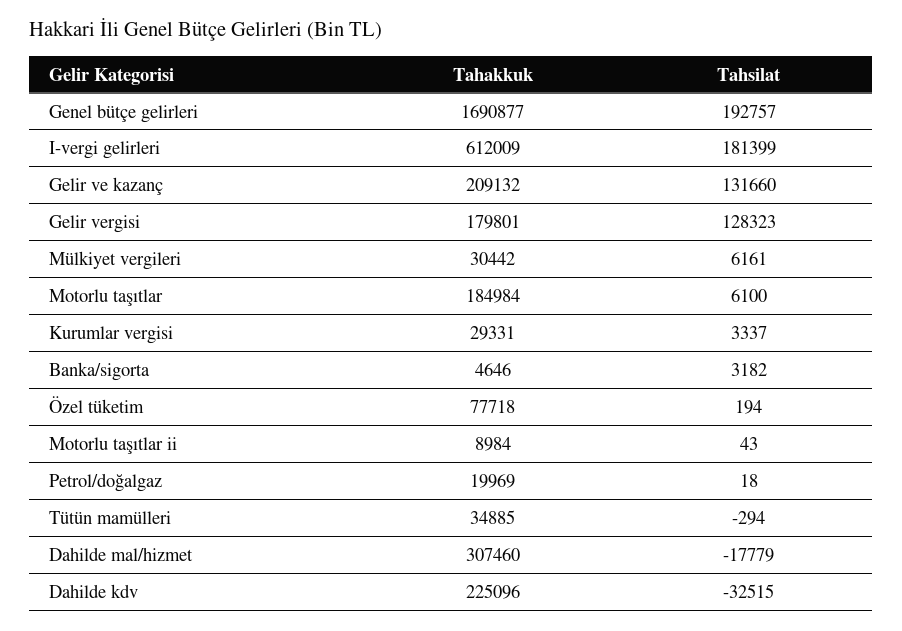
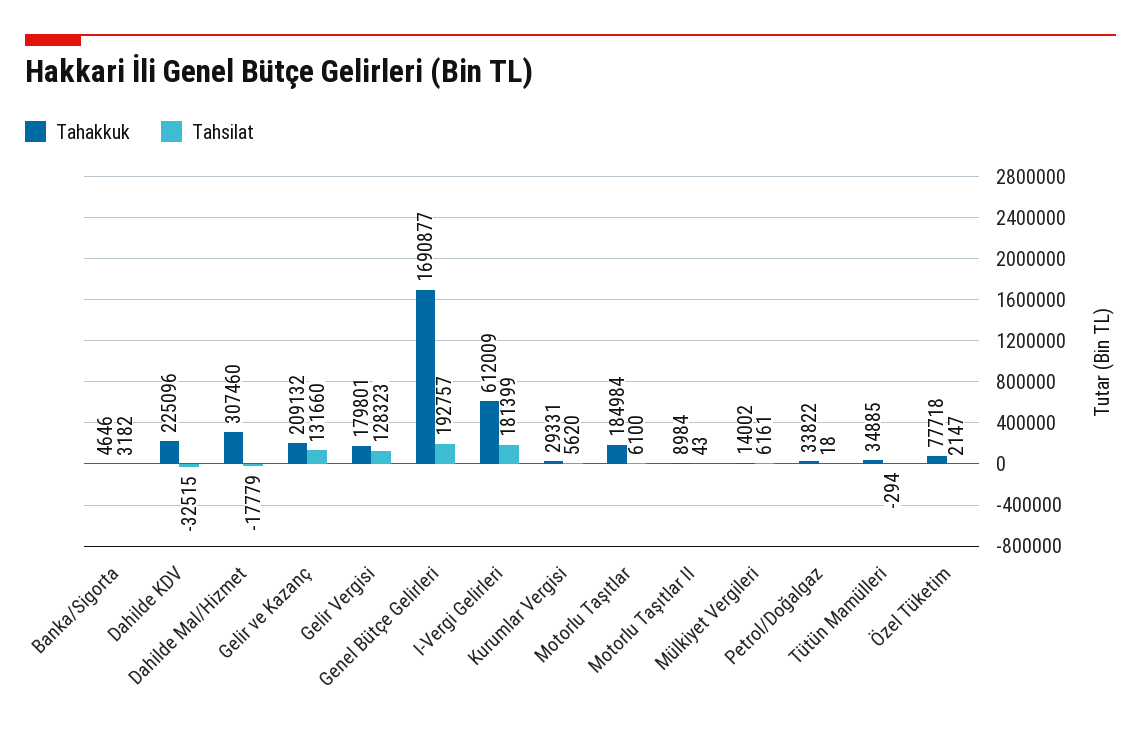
Tahakkuk, Mülkiyet vergileri: 30442 -> 14002
Tahsilat, Kurumlar vergisi: 3337 -> 5620
Tahsilat, Özel tüketim: 194 -> 2147
Tahakkuk, Petrol/doğalgaz: 19969 -> 33822

